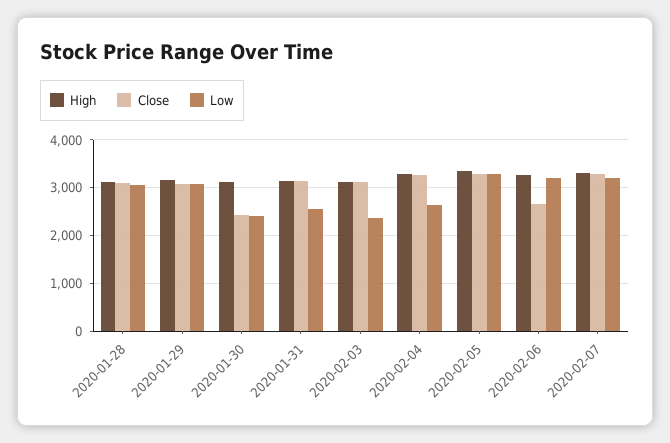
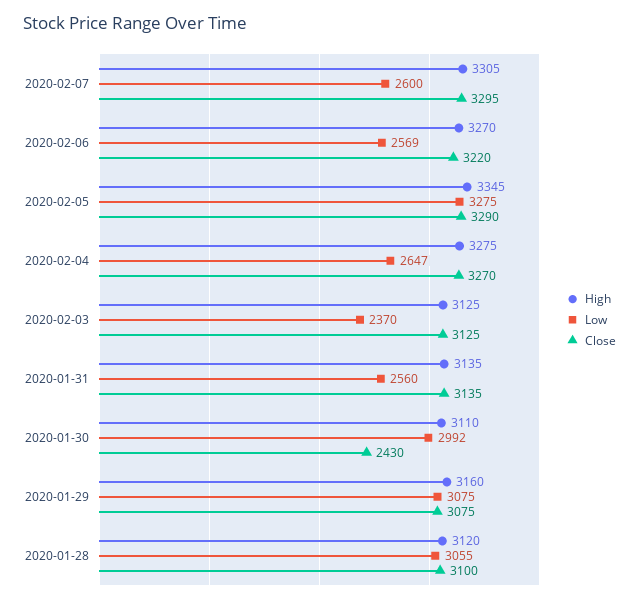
Low, 2020-01-30: 2400 -> 2992
Close, 2020-02-06: 2600 -> 3220
Low, 2020-02-06: 3200 -> 2569
Low, 2020-02-07: 3200 -> 2600

